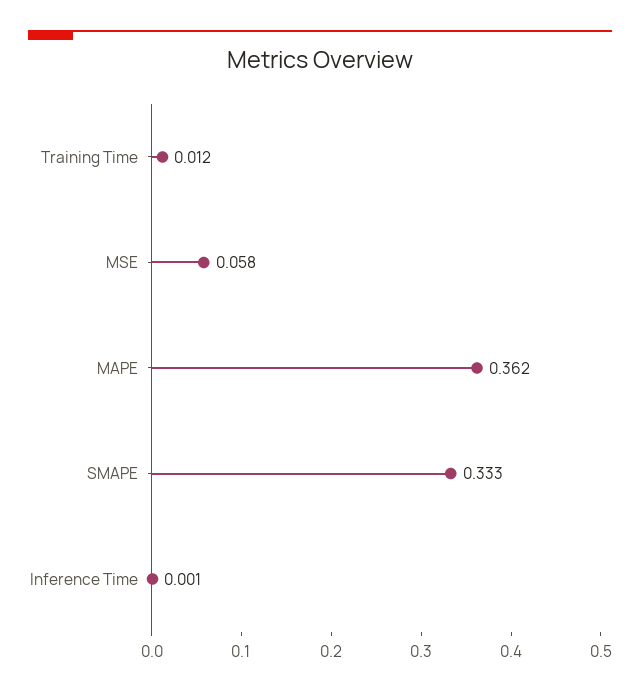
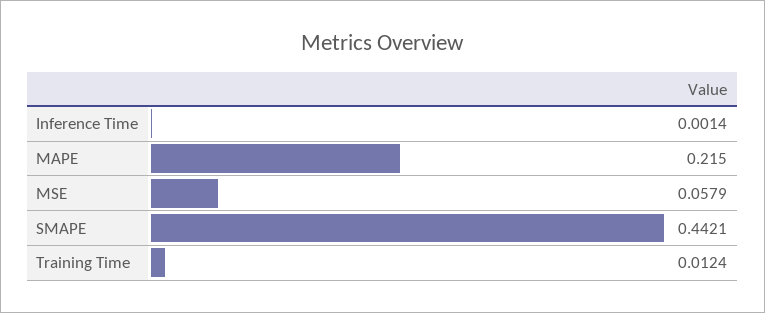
MAPE: 0.362 -> 0.215
SMAPE: 0.333 -> 0.4421

